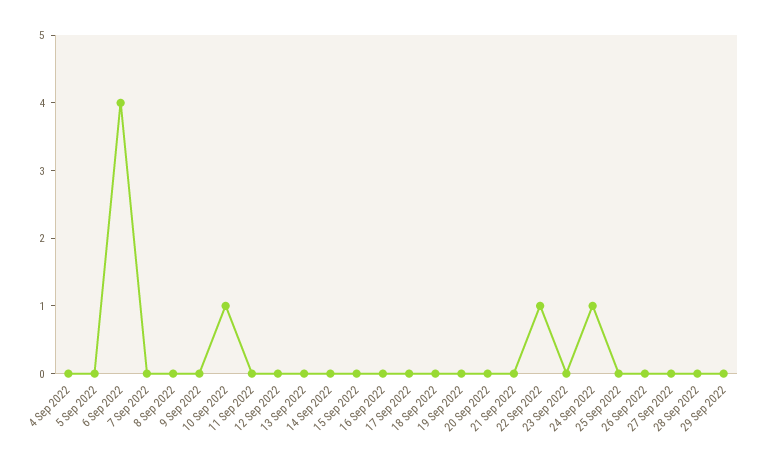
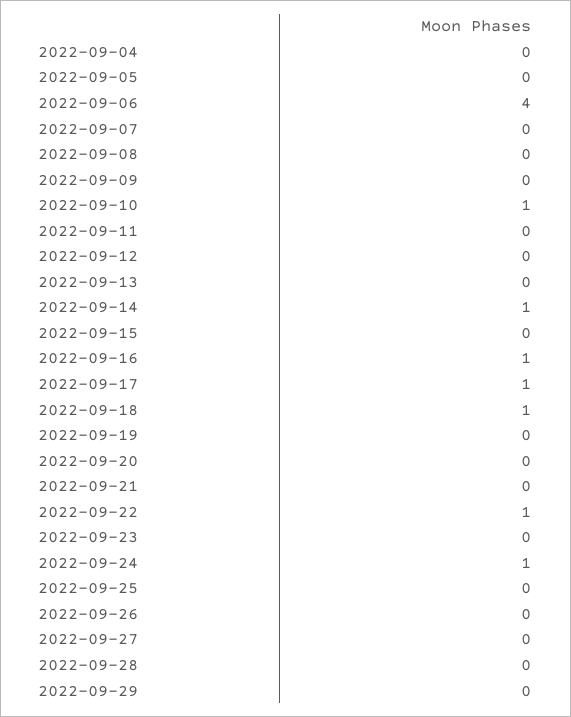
14 Sep 2022: 0 -> 1
16 Sep 2022: 0 -> 1
17 Sep 2022: 0 -> 1
18 Sep 2022: 0 -> 1

